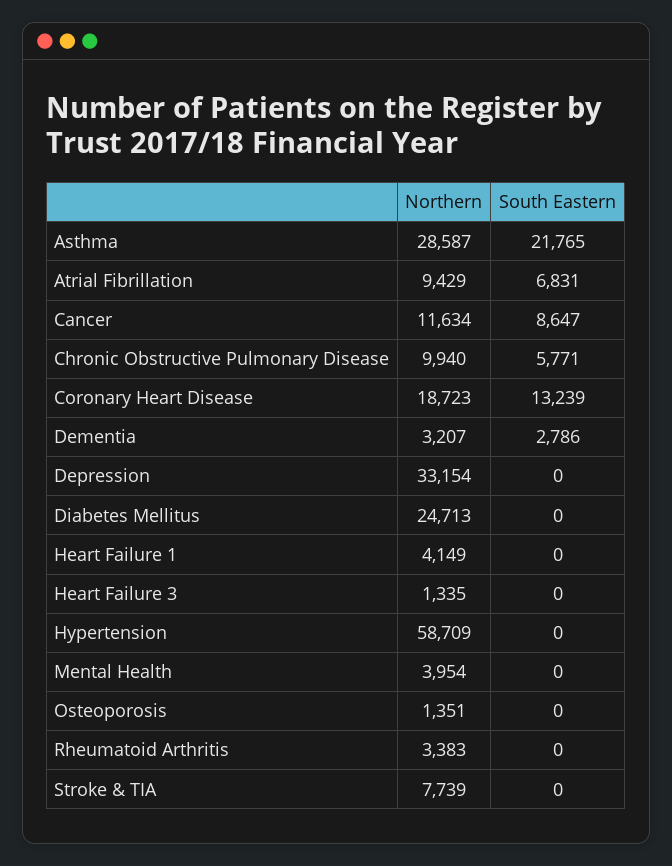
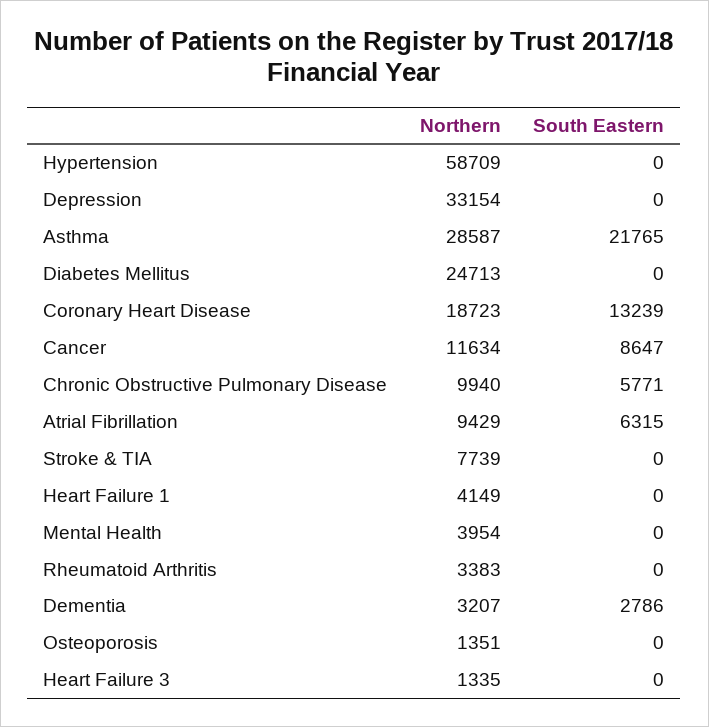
South Eastern, Atrial Fibrillation: 6831 -> 6315

